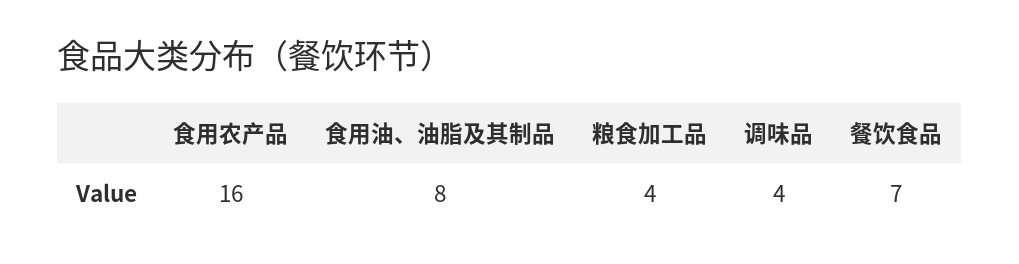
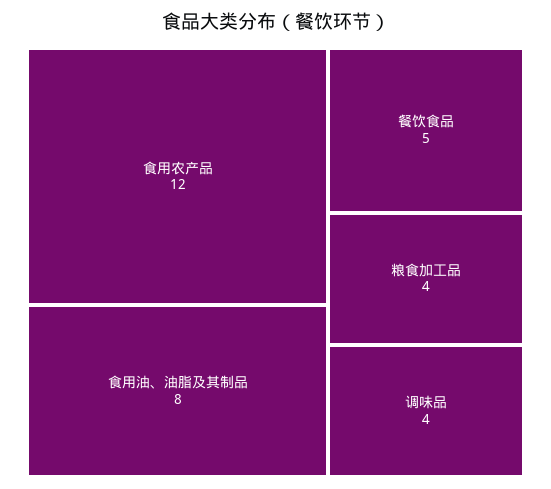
食用农产品: 16 -> 12
餐饮食品: 7 -> 5

